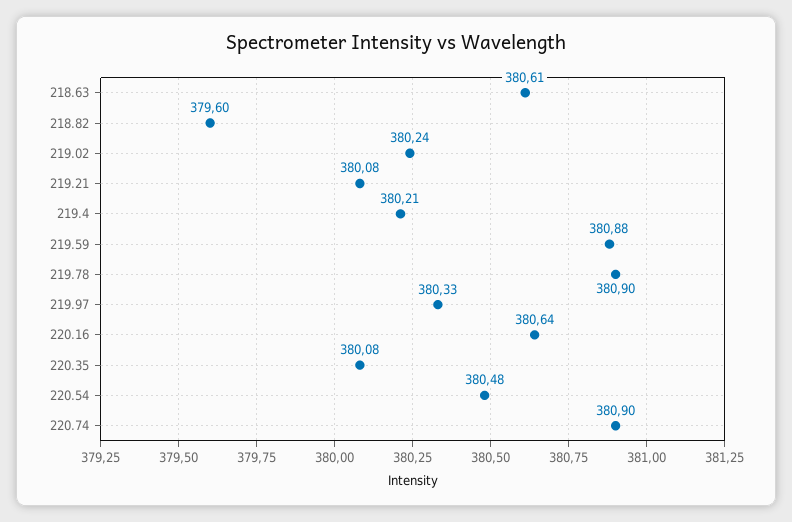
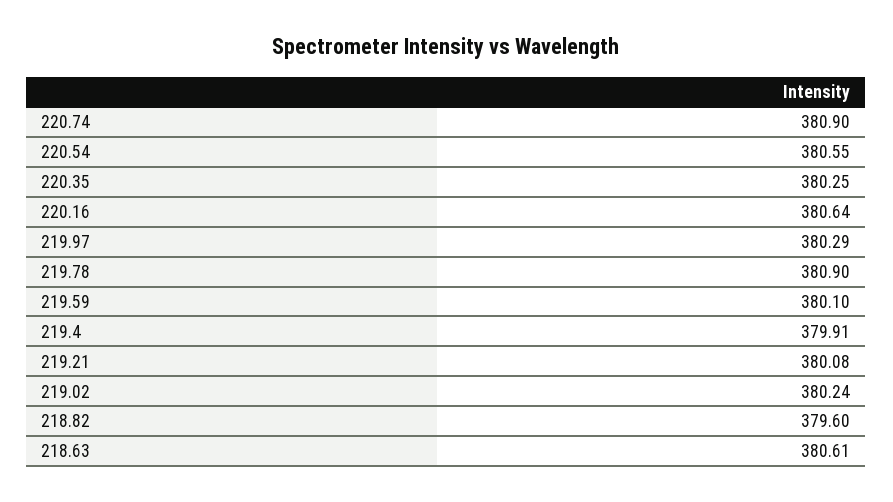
219.4: 380.21 -> 379.91
219.59: 380.88 -> 380.1
219.97: 380.33 -> 380.29
220.35: 380.08 -> 380.25
220.54: 380.48 -> 380.55

